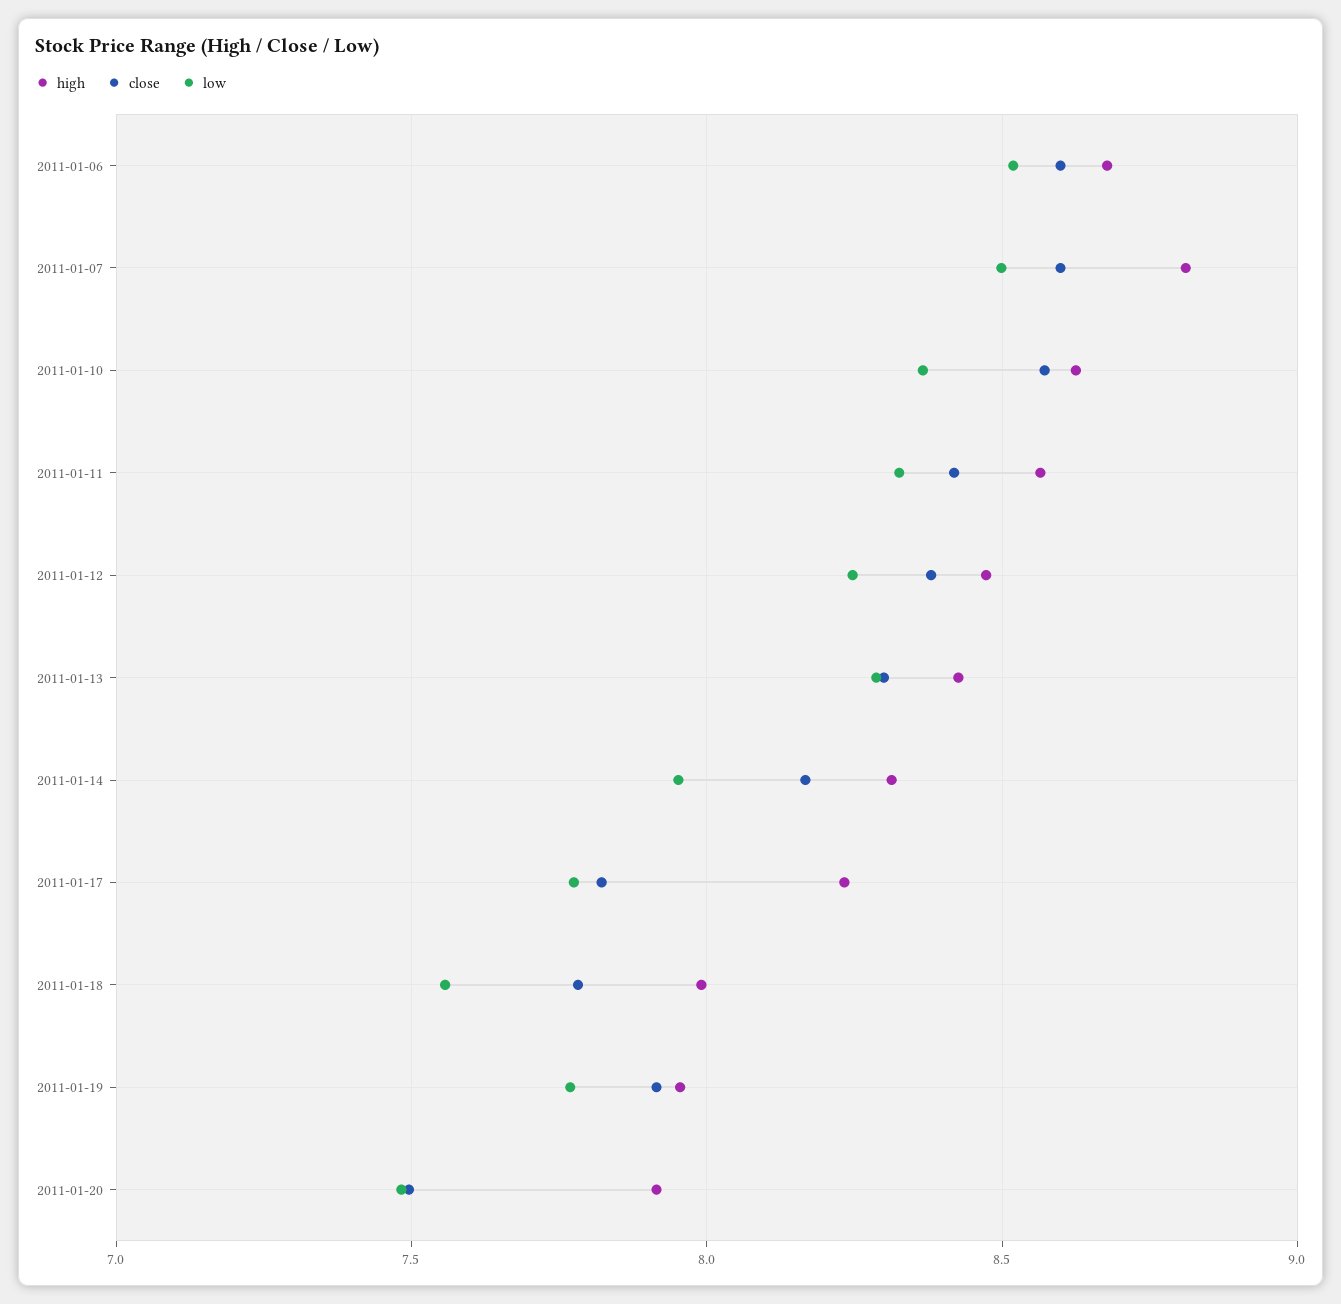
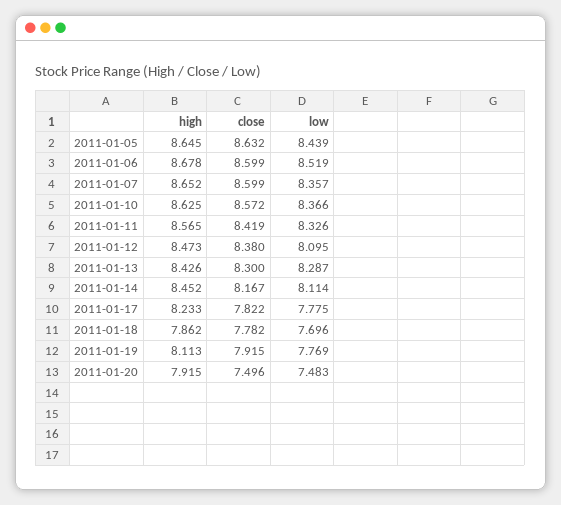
high, 2011-01-07: 8.8 -> 8.652
low, 2011-01-07: 8.5 -> 8.357
low, 2011-01-12: 8.25 -> 8.095
high, 2011-01-14: 8.3 -> 8.452
low, 2011-01-14: 7.95 -> 8.114
high, 2011-01-18: 8 -> 7.862
low, 2011-01-18: 7.55 -> 7.696
high, 2011-01-19: 7.95 -> 8.113
high, 2011-01-05: none -> 8.645
close, 2011-01-05: none -> 8.632
low, 2011-01-05: none -> 8.439

